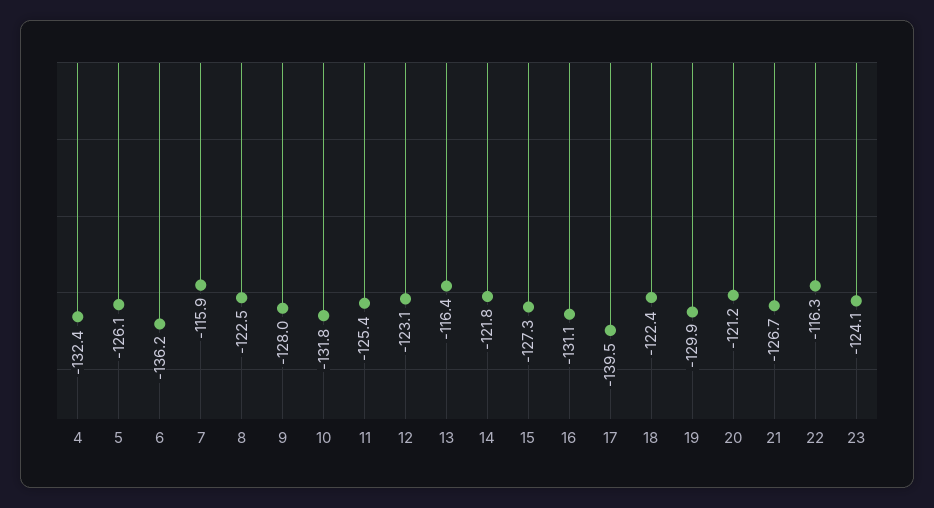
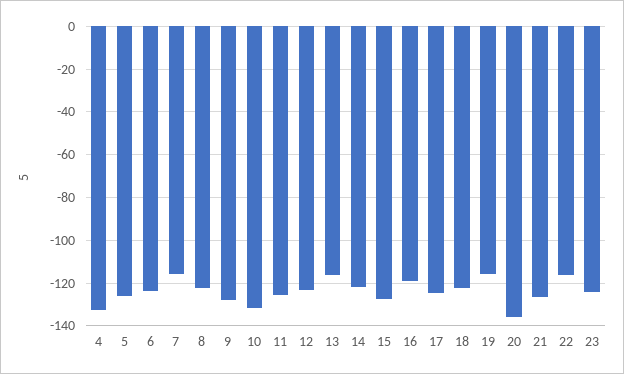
6: -136.2 -> -125
16: -131.1 -> -120
17: -139.5 -> -125
19: -129.9 -> -115
20: -121.2 -> -135

